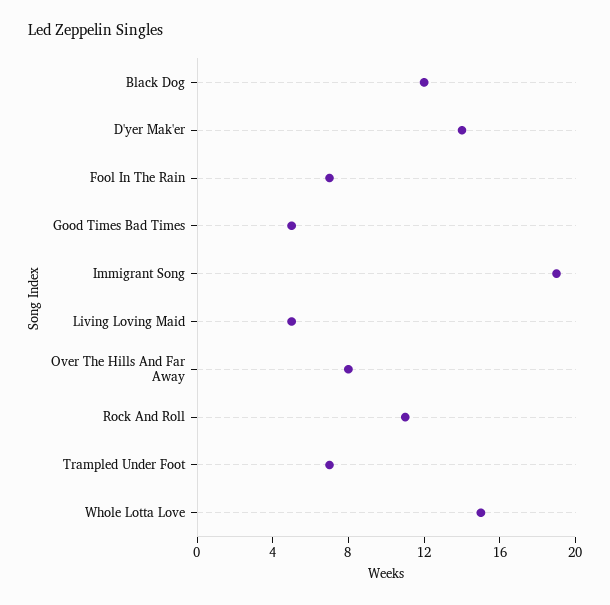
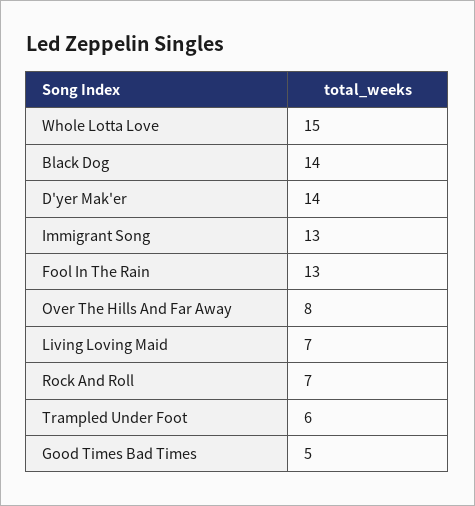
Black Dog: 12 -> 14
Fool In The Rain: 7 -> 13
Immigrant Song: 19 -> 13
Living Loving Maid: 5 -> 7
Rock And Roll: 11 -> 7
Trampled Under Foot: 7 -> 6

